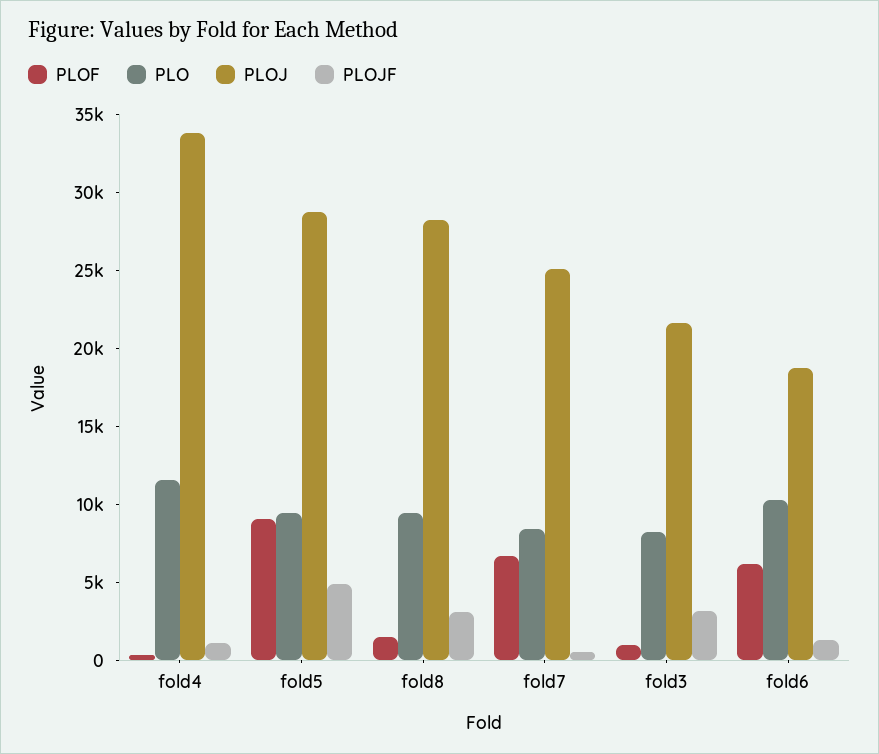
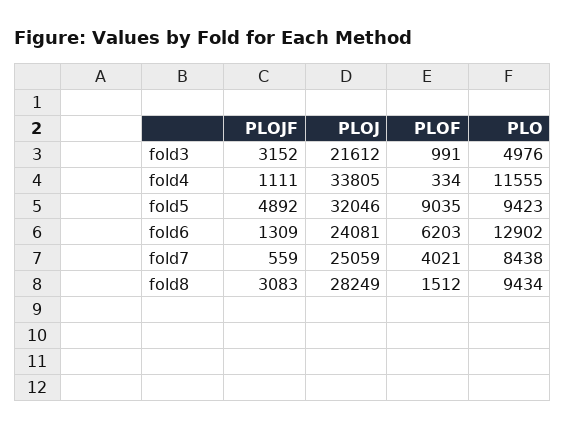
PLOJ, fold5: 29000 -> 32046
PLOF, fold7: 7000 -> 4021
PLO, fold3: 8000 -> 4976
PLO, fold6: 10000 -> 12902
PLOJ, fold6: 19000 -> 24081

